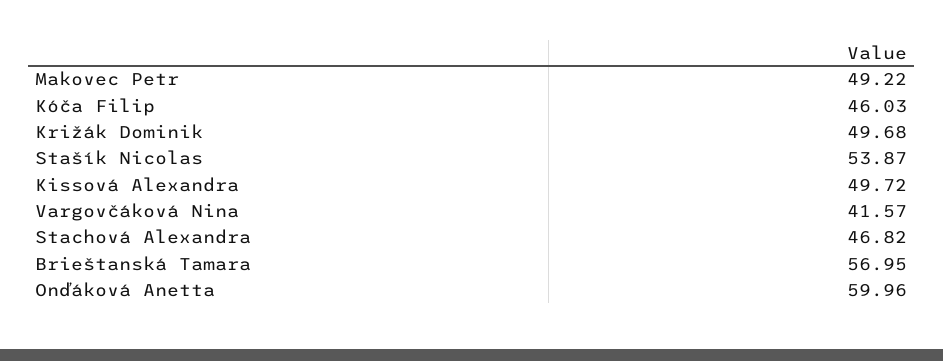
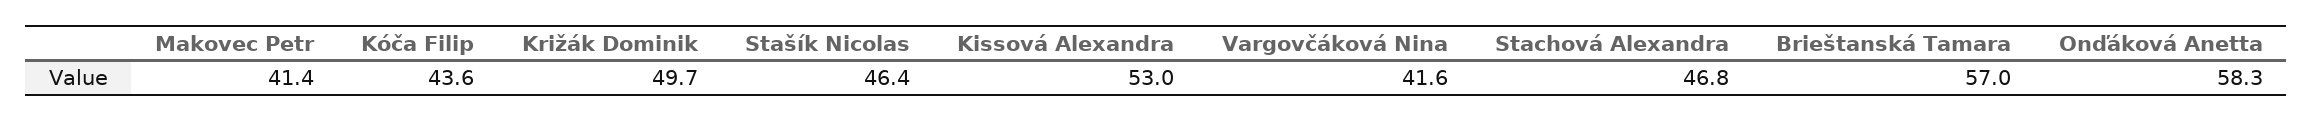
Makovec Petr: 49.22 -> 41.4
Kóča Filip: 46.03 -> 43.6
Stašík Nicolas: 53.87 -> 46.4
Kissová Alexandra: 49.72 -> 53
Onďáková Anetta: 59.96 -> 58.3

